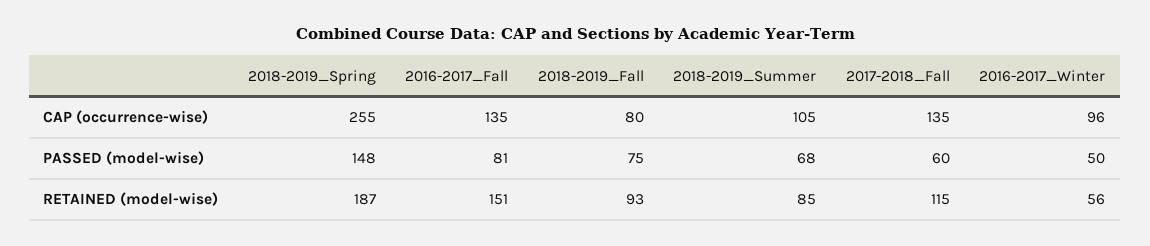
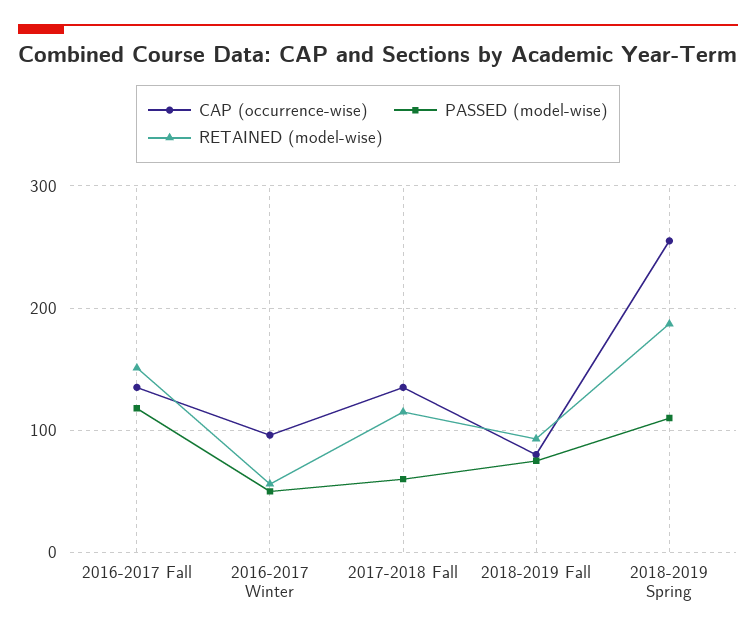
CAP (occurrence-wise), 2018-2019_Summer: 105 -> none
PASSED (model-wise), 2018-2019_Spring: 148 -> 110
PASSED (model-wise), 2016-2017_Fall: 81 -> 120
PASSED (model-wise), 2018-2019_Summer: 68 -> none
RETAINED (model-wise), 2018-2019_Summer: 85 -> none

